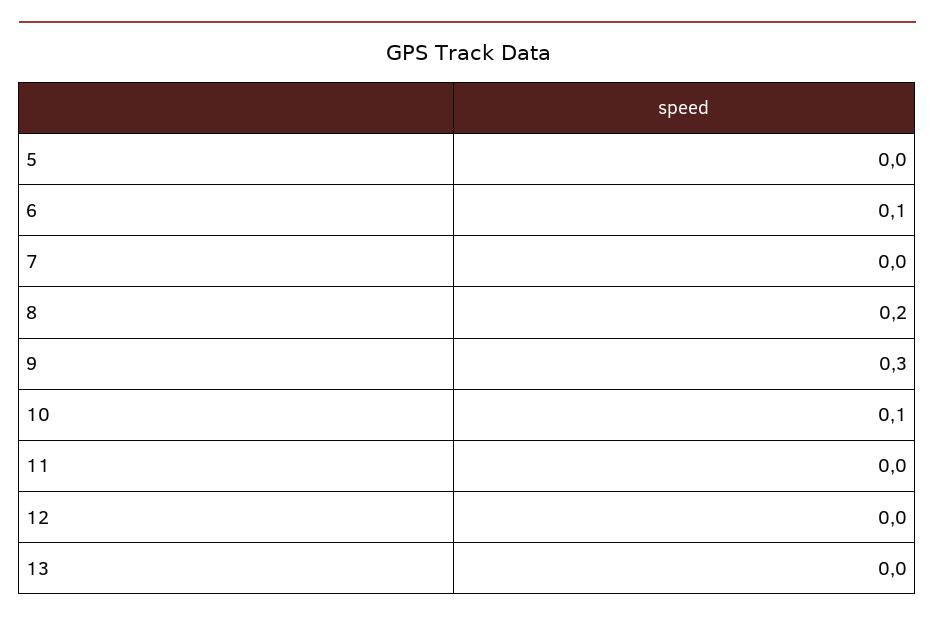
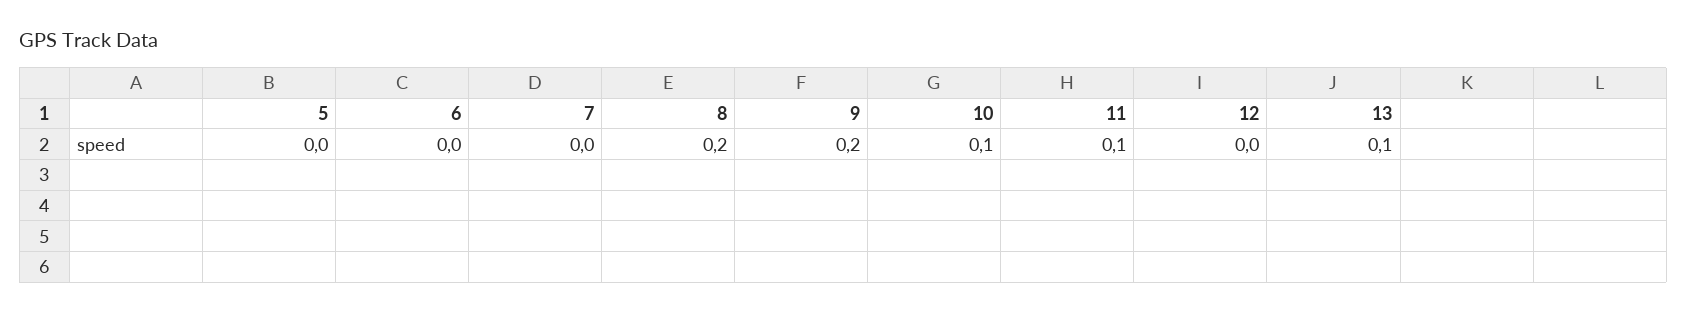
6: 0.1 -> 0
9: 0.3 -> 0.2
11: 0 -> 0.1
13: 0 -> 0.1

